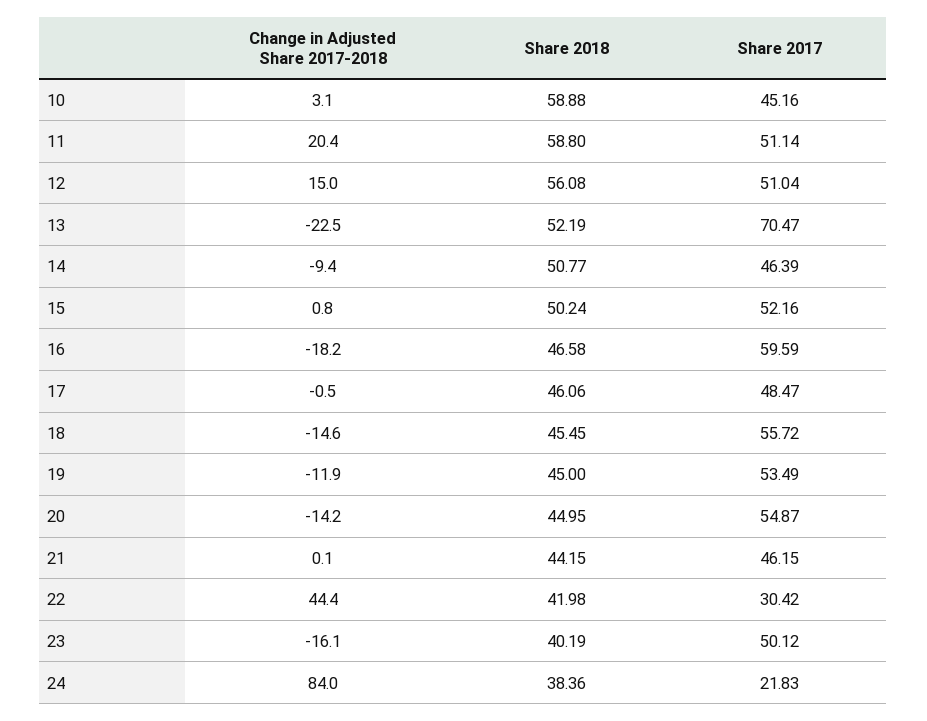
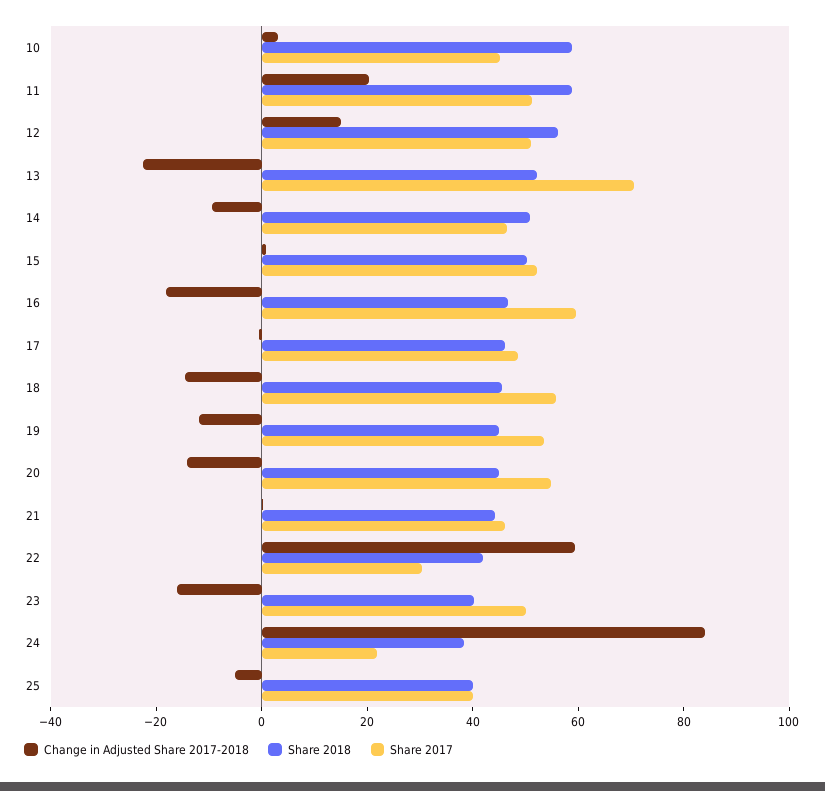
Change in Adjusted Share 2017-2018, 22: 44.4 -> 60
Change in Adjusted Share 2017-2018, 25: none -> -5
Share 2018, 25: none -> 40
Share 2017, 25: none -> 40

